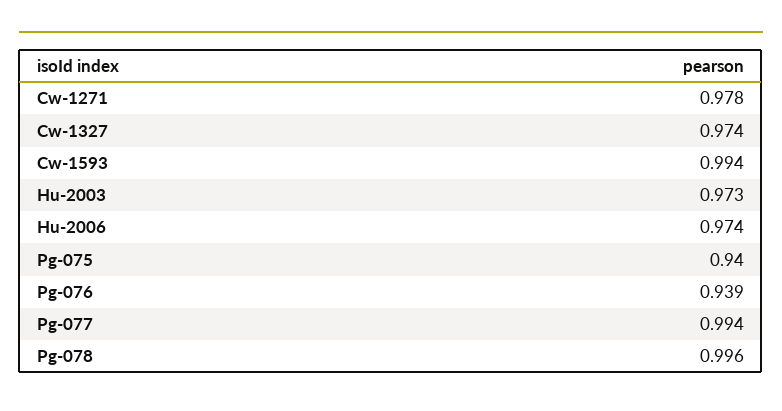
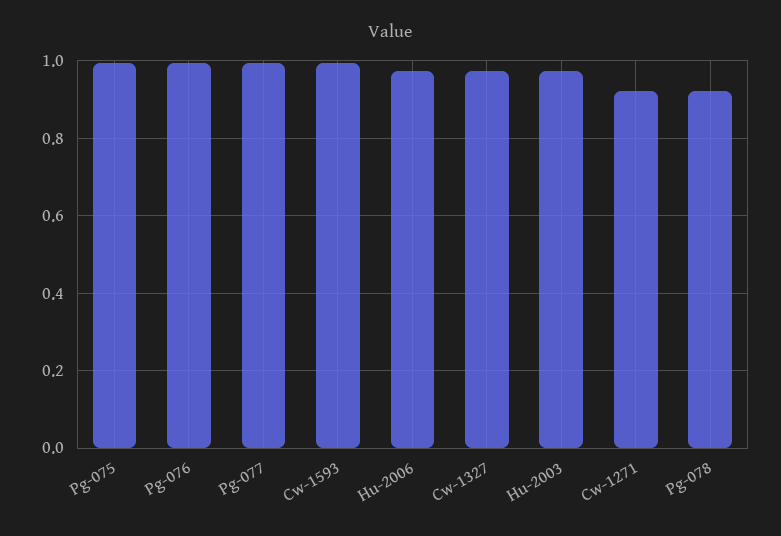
Cw-1271: 0.978 -> 0.92
Pg-075: 0.94 -> 1
Pg-076: 0.939 -> 1
Pg-078: 0.996 -> 0.92

